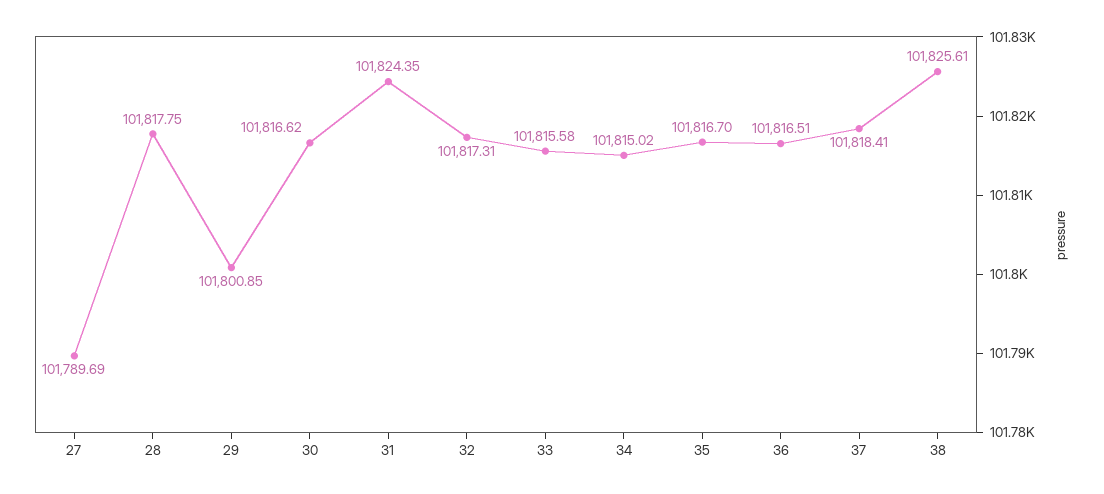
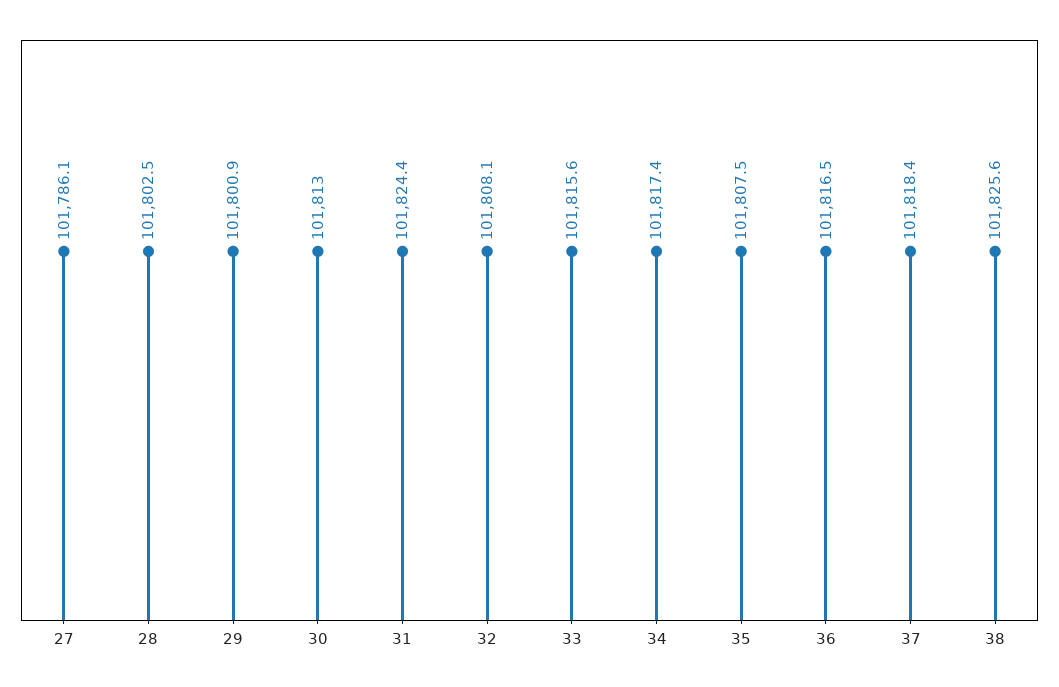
27: 101789.69 -> 101786.1
28: 101817.75 -> 101802.5
30: 101816.62 -> 101813
32: 101817.31 -> 101808.1
34: 101815.02 -> 101817.4
35: 101816.7 -> 101807.5

